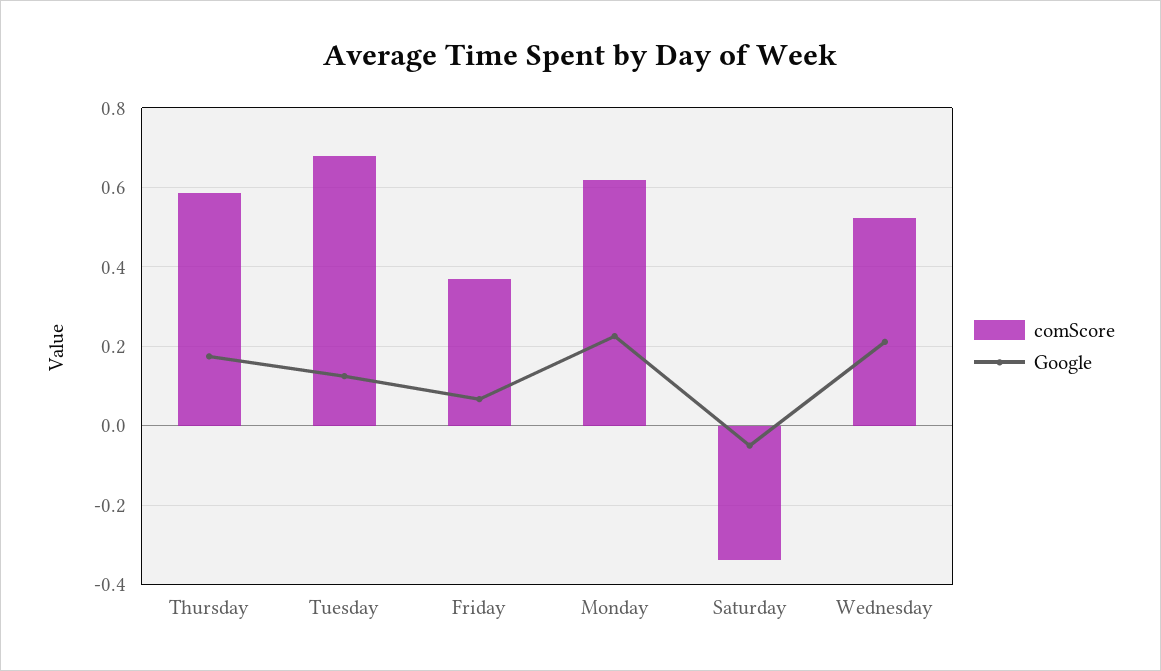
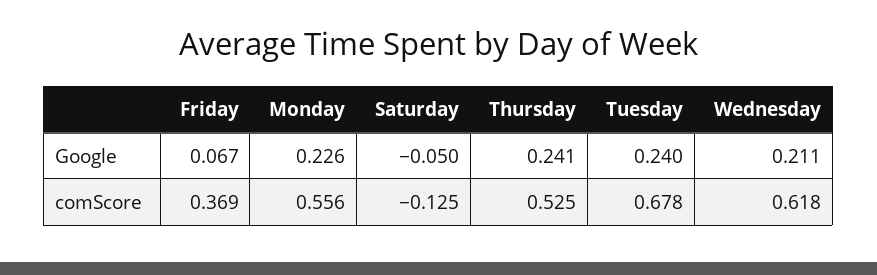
comScore, Thursday: 0.58 -> 0.525
Google, Thursday: 0.18 -> 0.241
Google, Tuesday: 0.12 -> 0.24
comScore, Monday: 0.62 -> 0.556
comScore, Saturday: -0.34 -> -0.125
comScore, Wednesday: 0.52 -> 0.618

